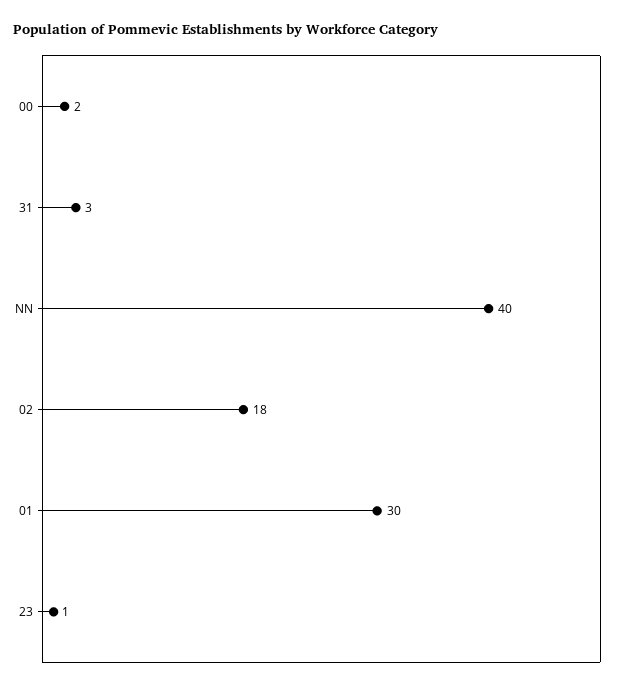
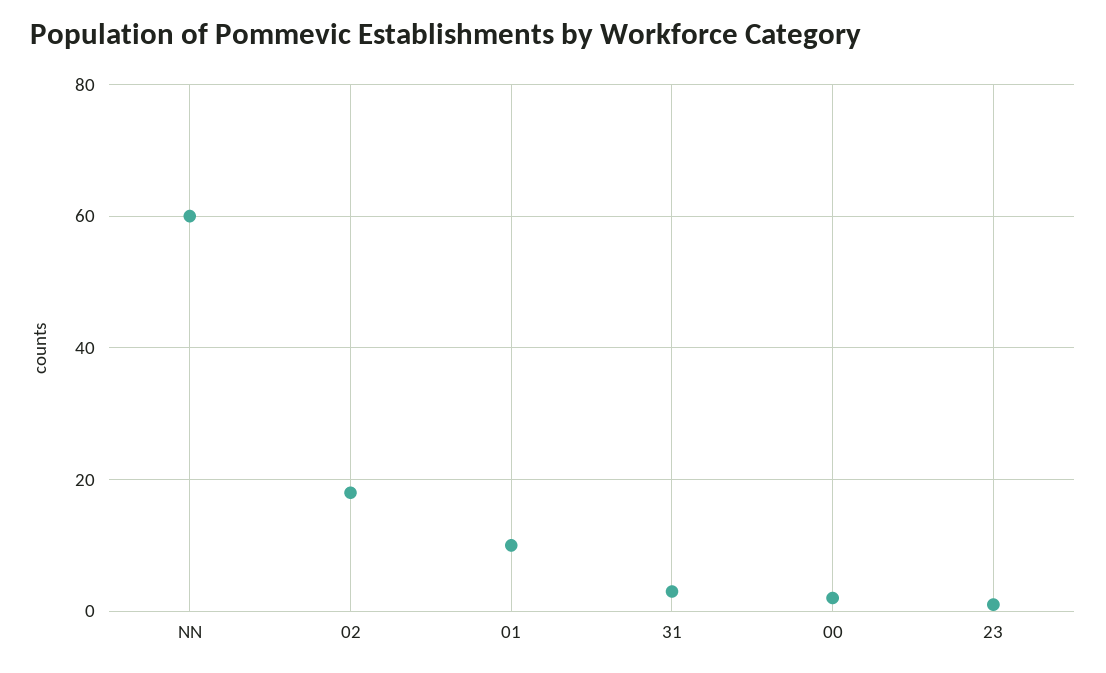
NN: 40 -> 60
01: 30 -> 10

